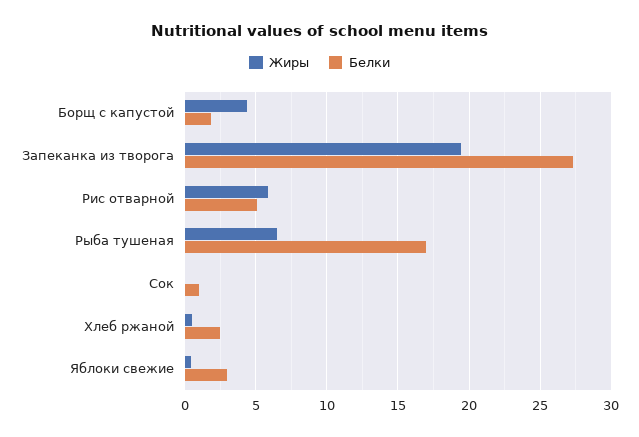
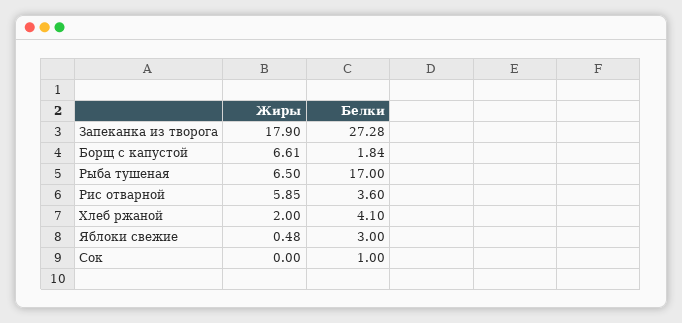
Жиры, Борщ с капустой: 4.5 -> 6.61
Жиры, Запеканка из творога: 19.5 -> 17.9
Белки, Рис отварной: 5 -> 3.6
Жиры, Хлеб ржаной: 0.5 -> 2
Белки, Хлеб ржаной: 2.5 -> 4.1

